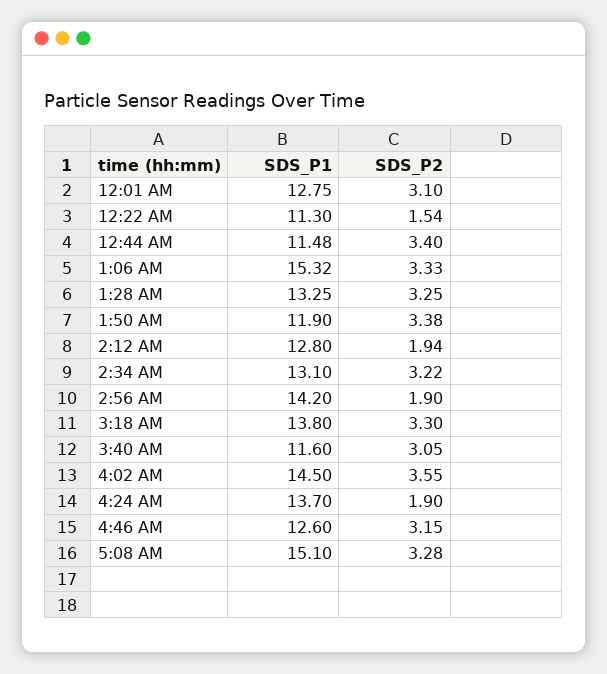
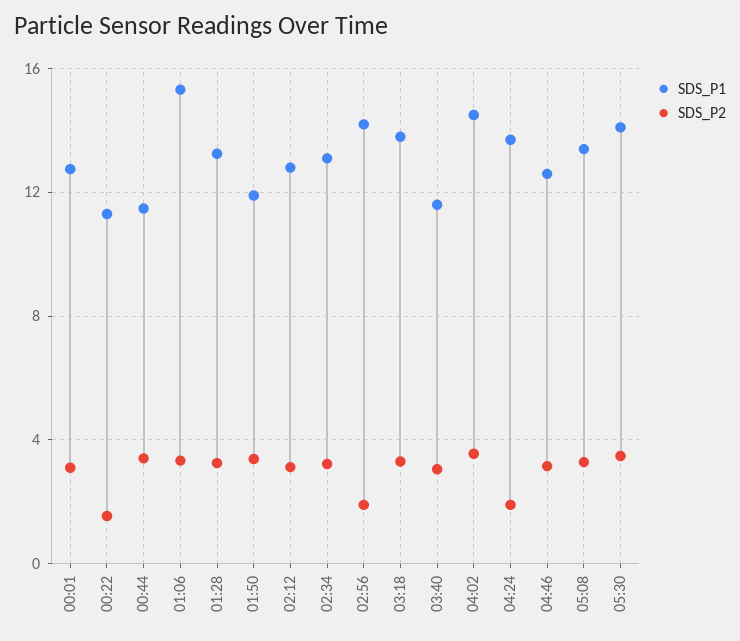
SDS_P2, 2:12 AM: 1.94 -> 3
SDS_P1, 5:08 AM: 15.1 -> 13.5
SDS_P1, 05:30: none -> 14
SDS_P2, 05:30: none -> 3.5

